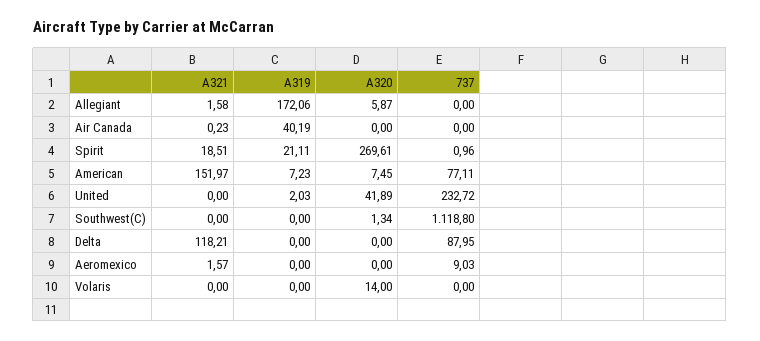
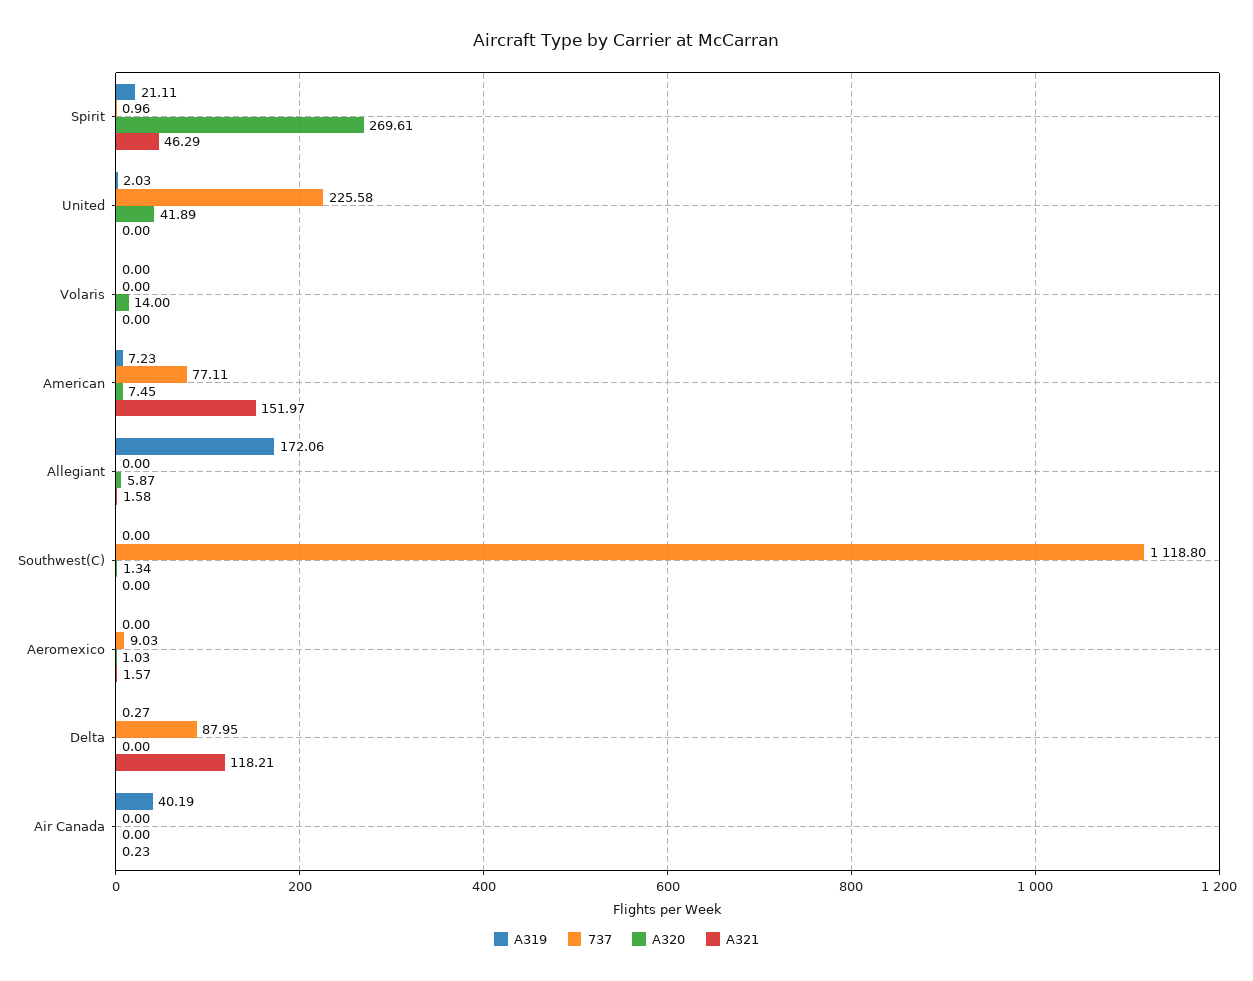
A321, Spirit: 18.51 -> 46.29
737, United: 232.72 -> 225.58
A319, Delta: 0 -> 0.27
A320, Aeromexico: 0 -> 1.03

